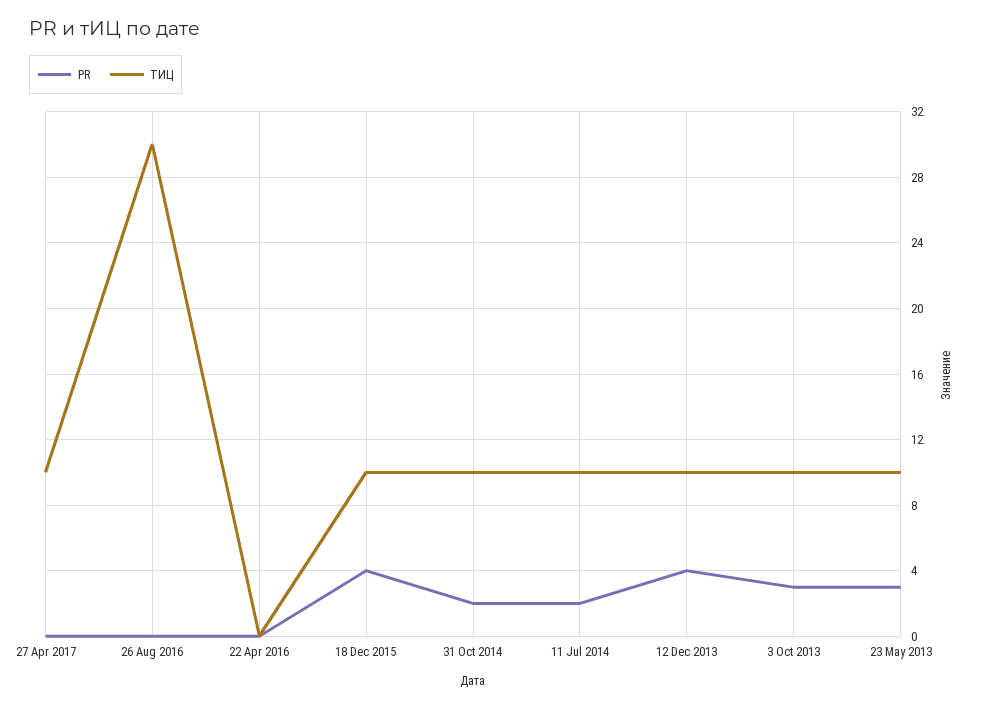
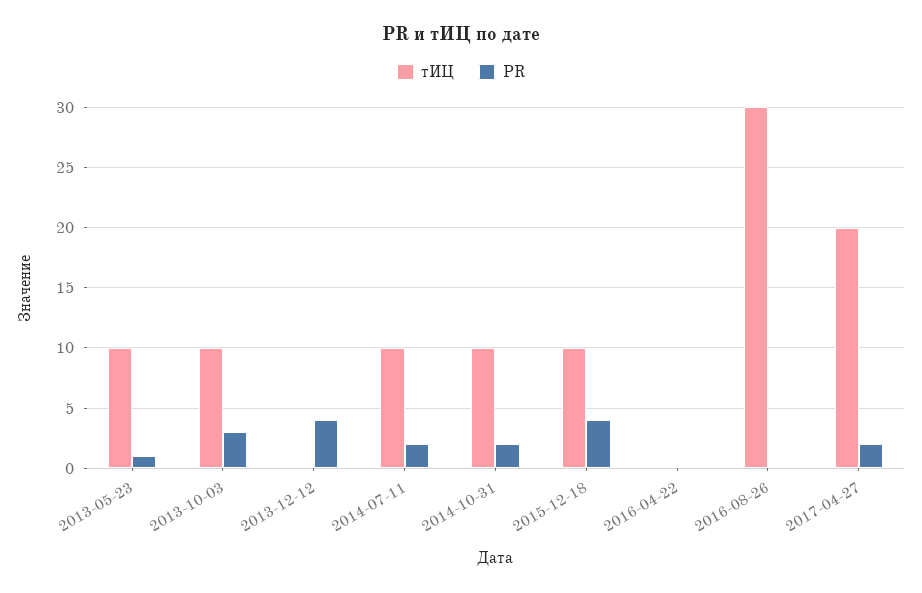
PR, 27 Apr 2017: 0 -> 2
ТИЦ, 27 Apr 2017: 10 -> 20
ТИЦ, 12 Dec 2013: 10 -> 0
PR, 23 May 2013: 3 -> 1

